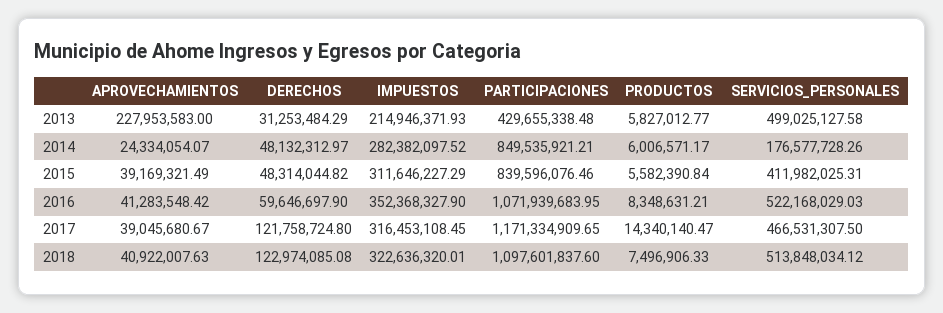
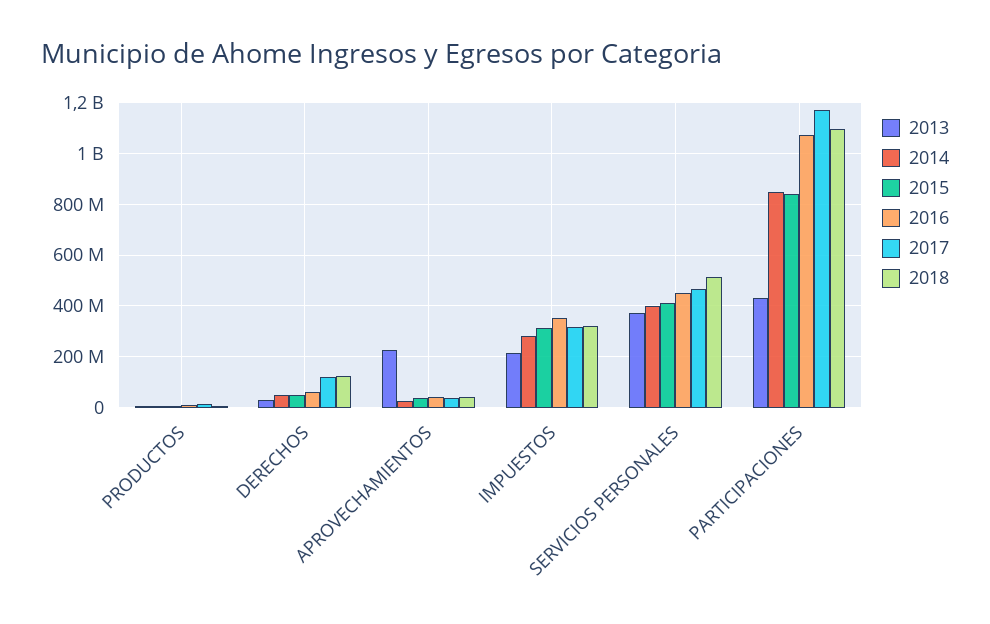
2013, SERVICIOS_PERSONALES: 499025127.58 -> 375000000
2014, SERVICIOS_PERSONALES: 176577728.26 -> 400000000
2016, SERVICIOS_PERSONALES: 522168029.03 -> 450000000

